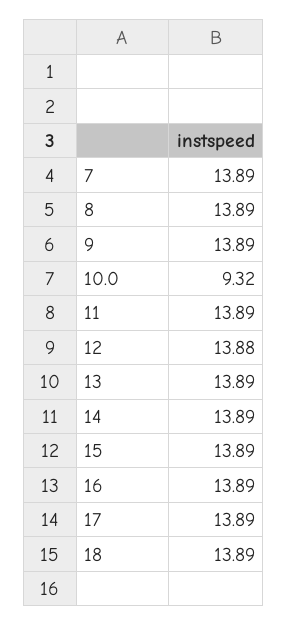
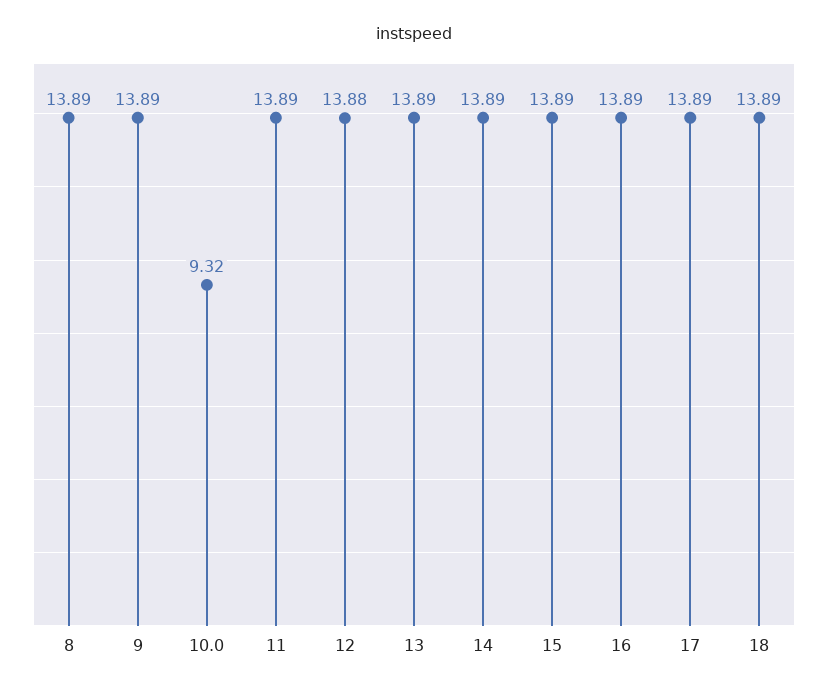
7: 13.89 -> none

